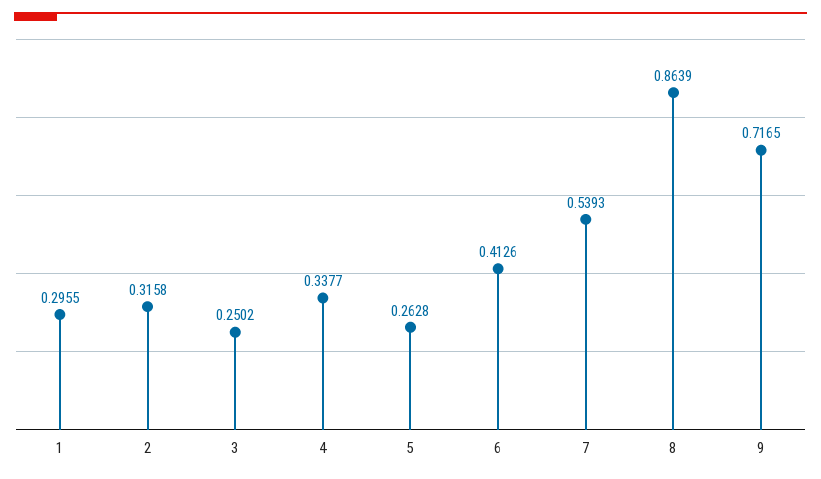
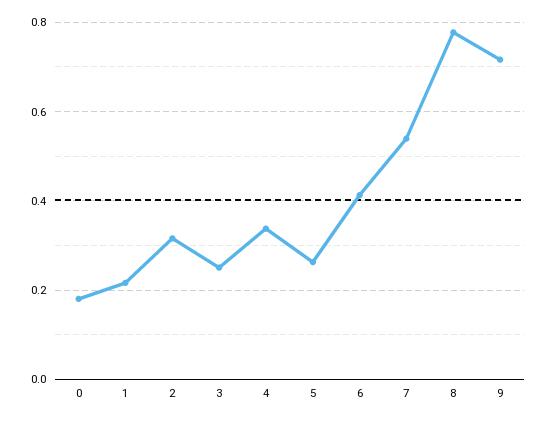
1: 0.2955 -> 0.22
8: 0.8639 -> 0.78
0: none -> 0.18

